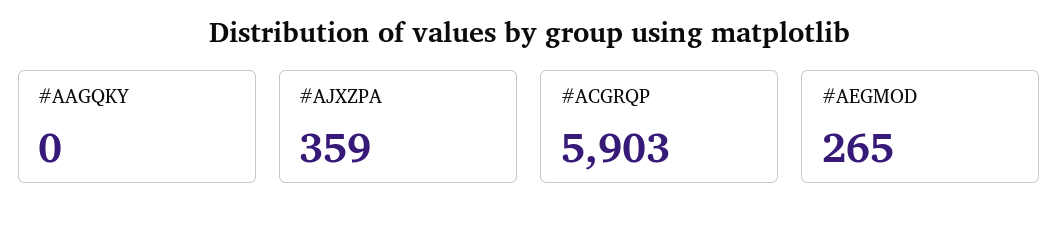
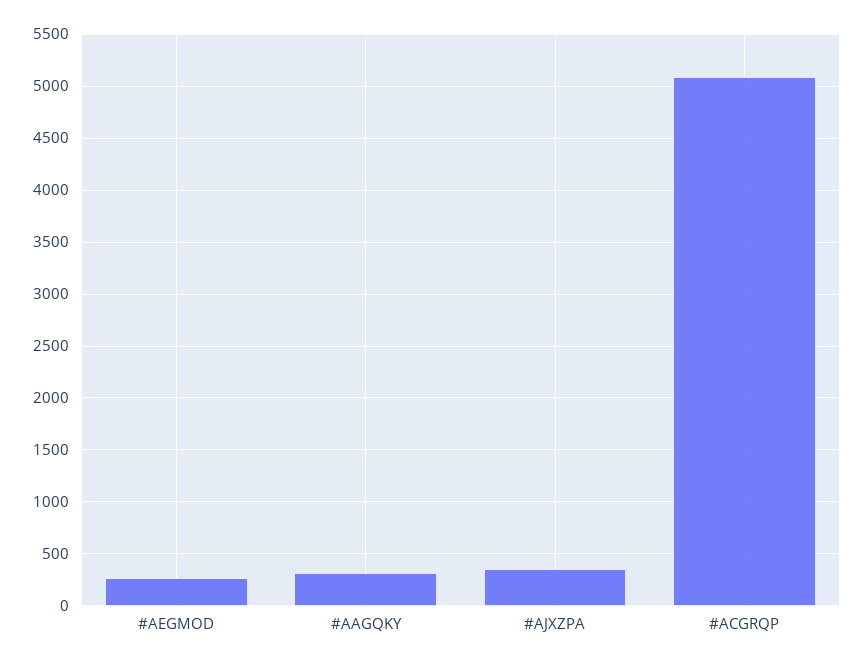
#AAGQKY: 0 -> 300
#ACGRQP: 5903 -> 5100

